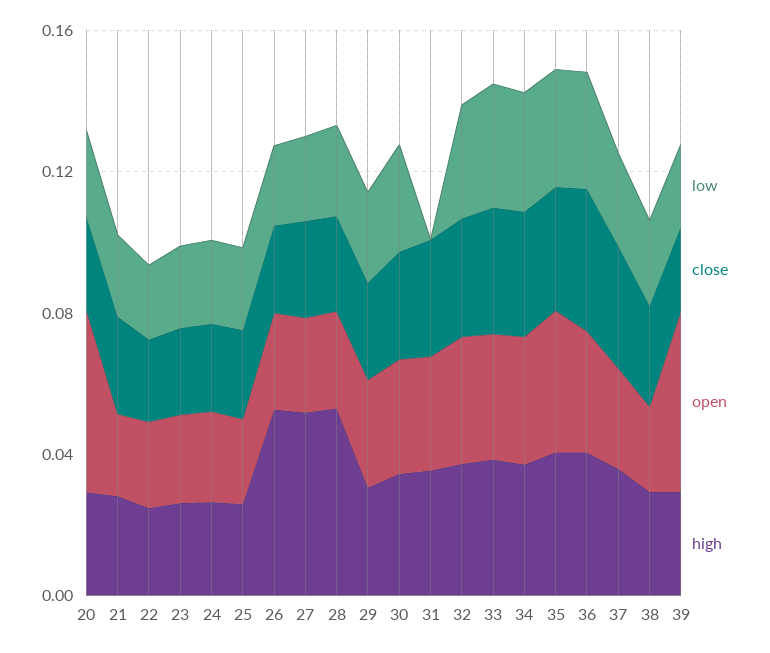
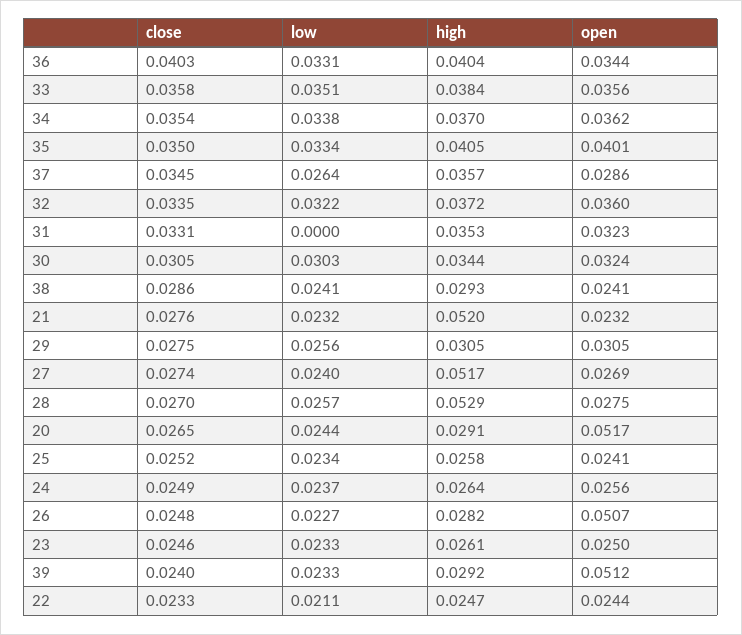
high, 21: 0.03 -> 0.052
open, 26: 0.03 -> 0.0507
high, 26: 0.05 -> 0.0282

